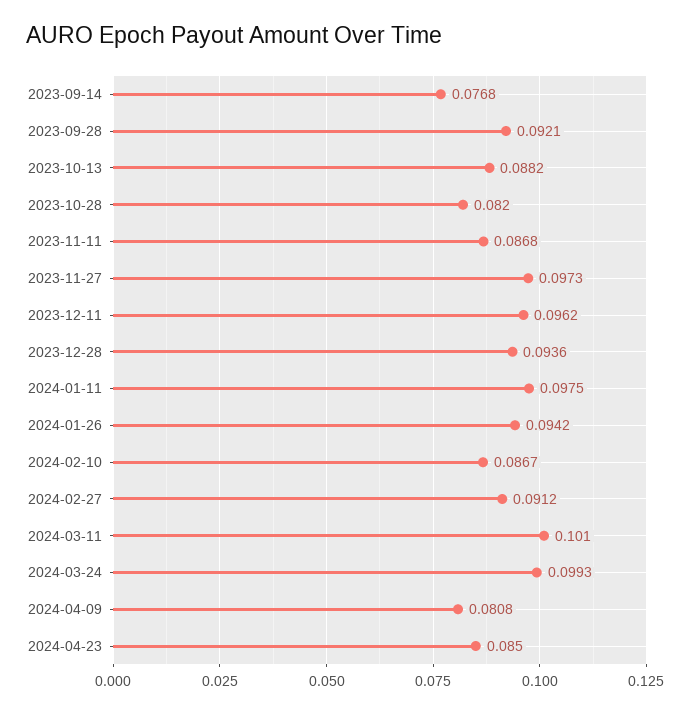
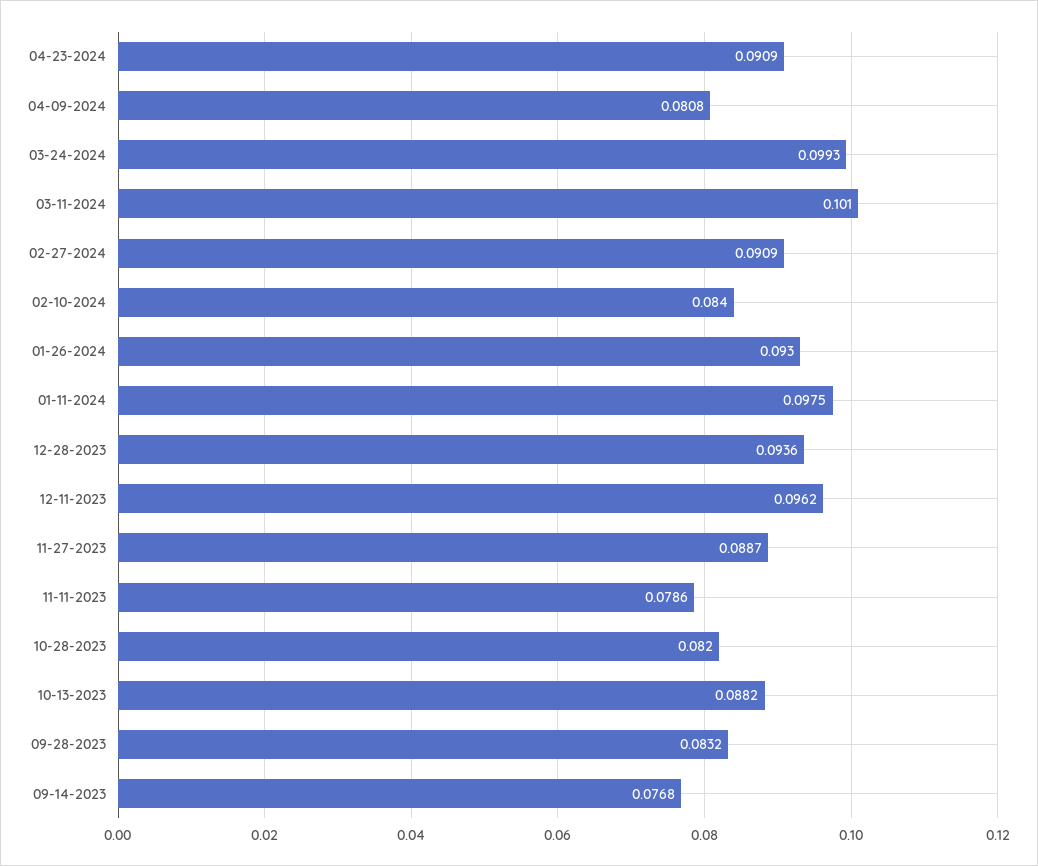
2023-09-28: 0.0921 -> 0.0832
2023-11-11: 0.0868 -> 0.0786
2023-11-27: 0.0973 -> 0.0887
2024-01-26: 0.0942 -> 0.093
2024-02-10: 0.0867 -> 0.084
2024-02-27: 0.0912 -> 0.0909
2024-04-23: 0.085 -> 0.0909

